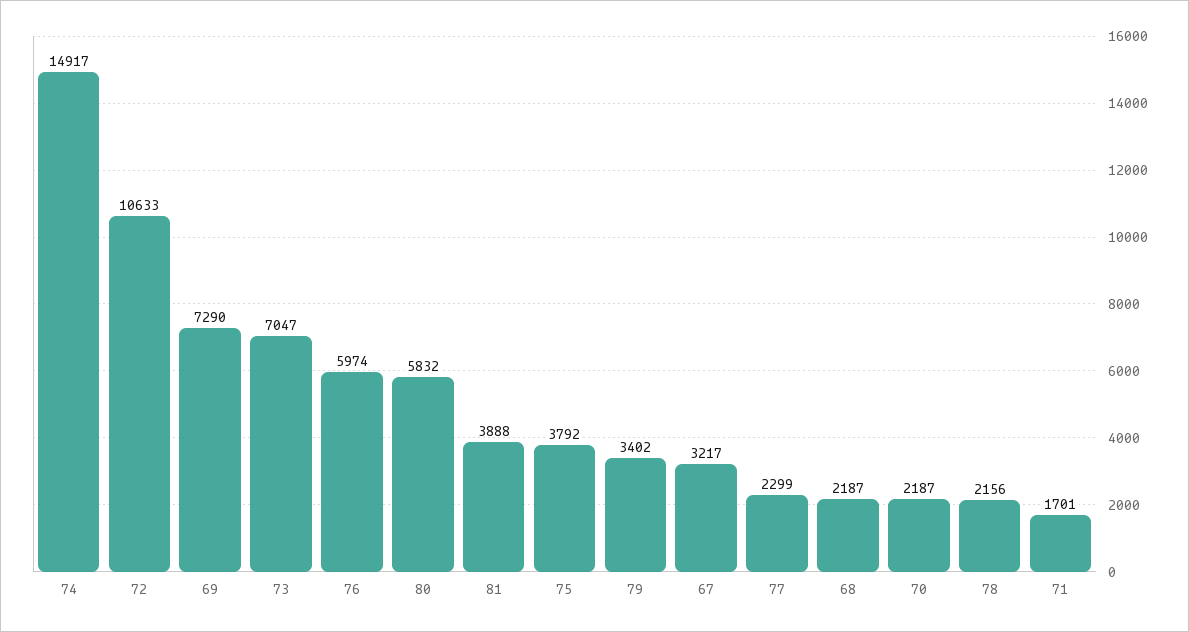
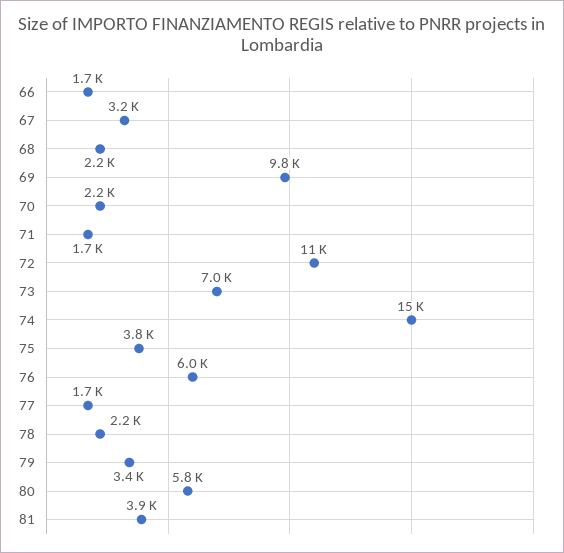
69: 7290 -> 9800
77: 2299 -> 1700
66: none -> 1700

